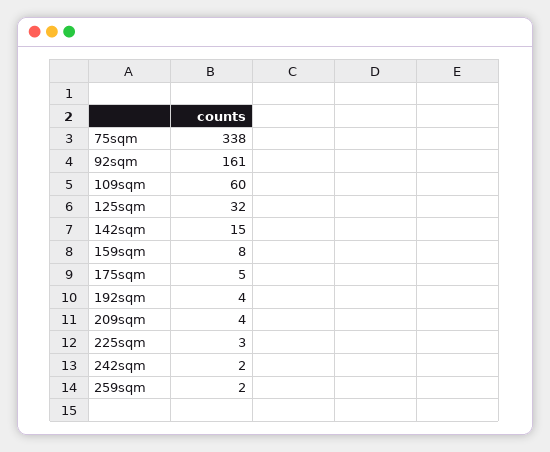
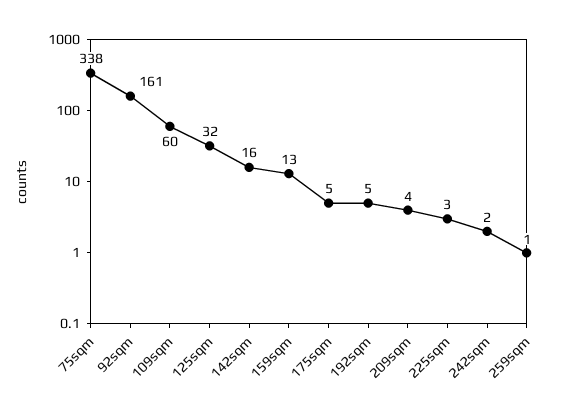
142sqm: 15 -> 16
159sqm: 8 -> 13
192sqm: 4 -> 5
259sqm: 2 -> 1

